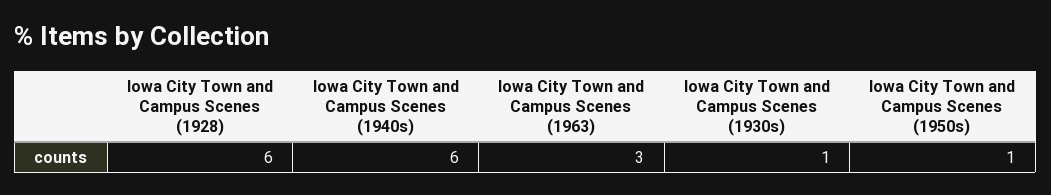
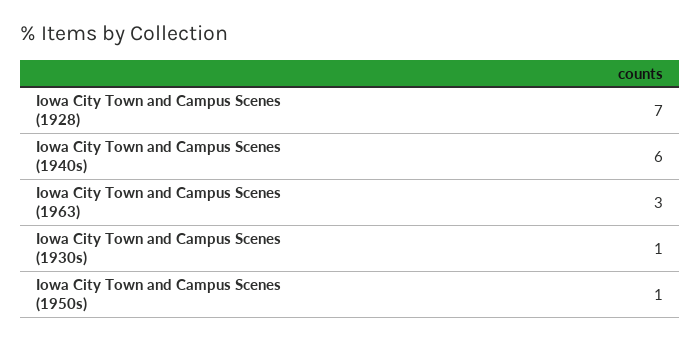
Iowa City Town and Campus Scenes (1928): 6 -> 7

